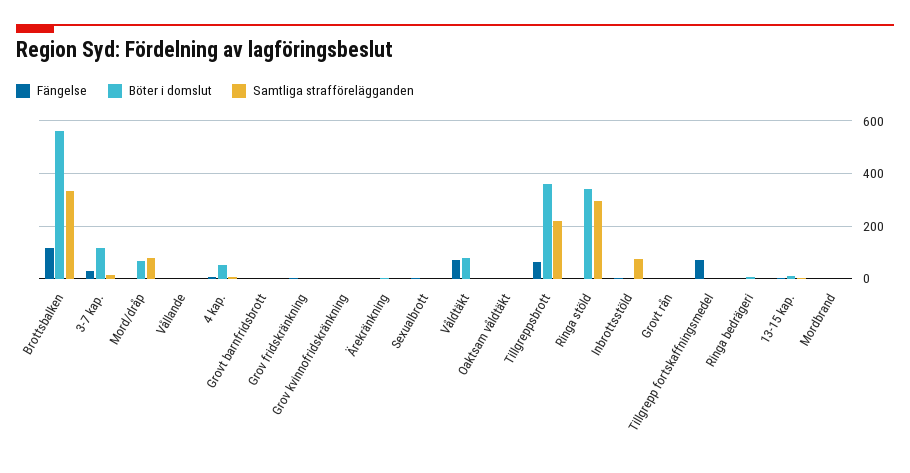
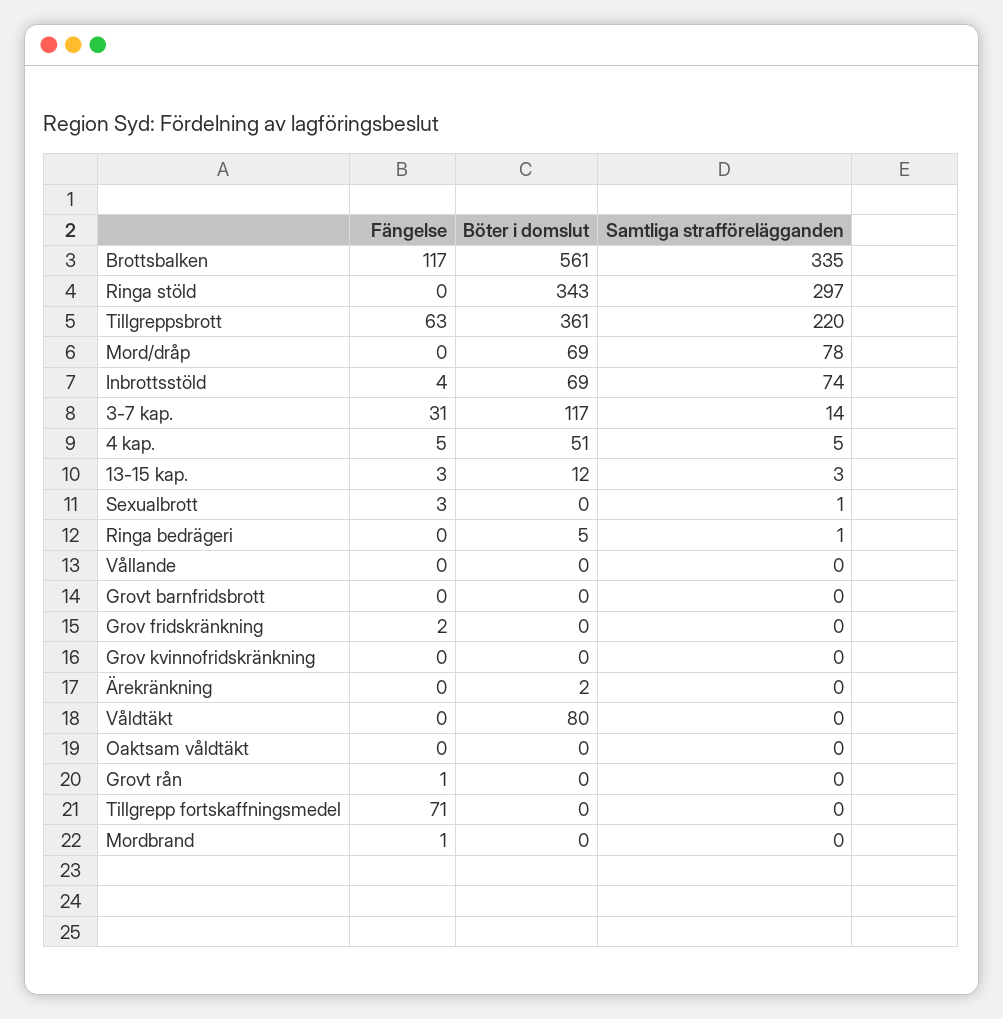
Fängelse, Våldtäkt: 75 -> 0
Böter i domslut, Inbrottsstöld: 0 -> 69

